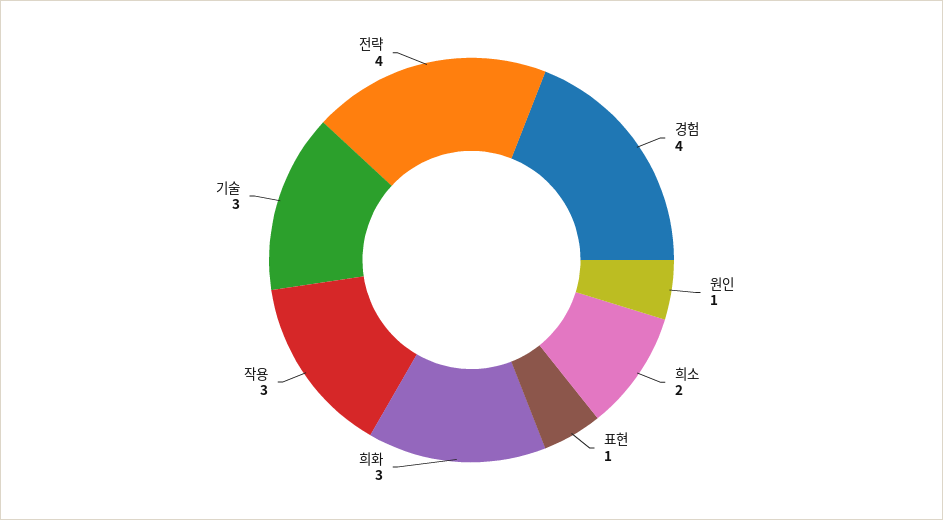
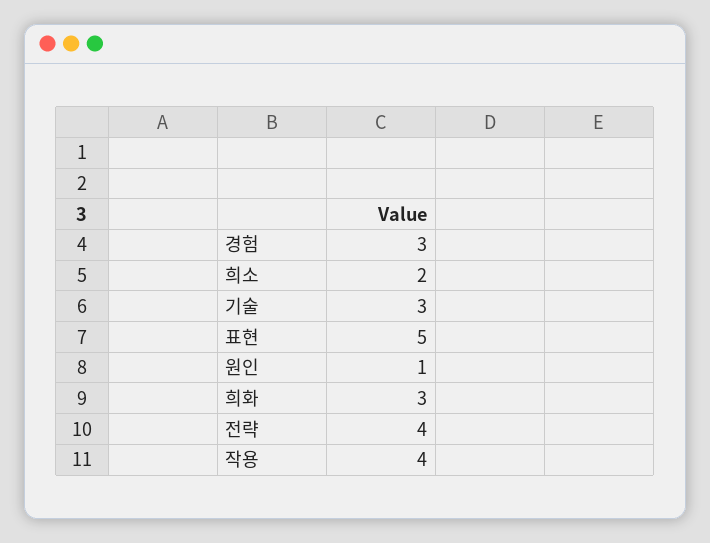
경험: 4 -> 3
표현: 1 -> 5
작용: 3 -> 4

